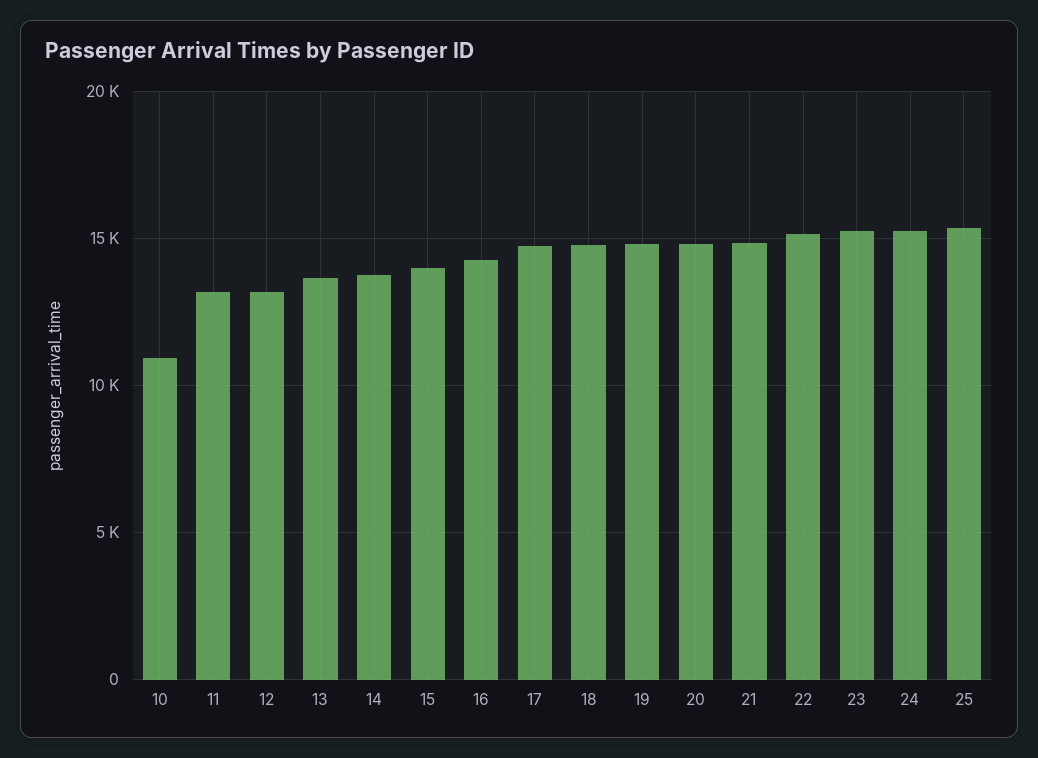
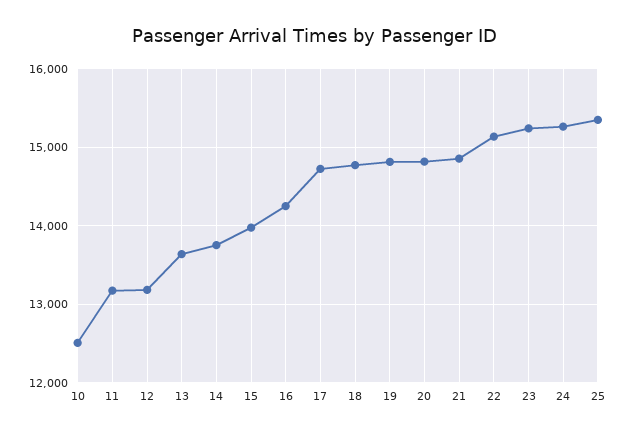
10: 11000 -> 12500

